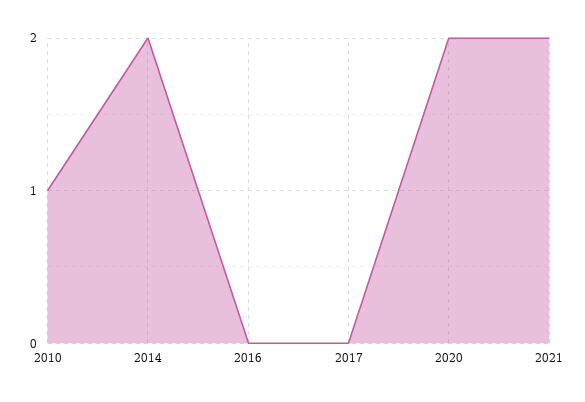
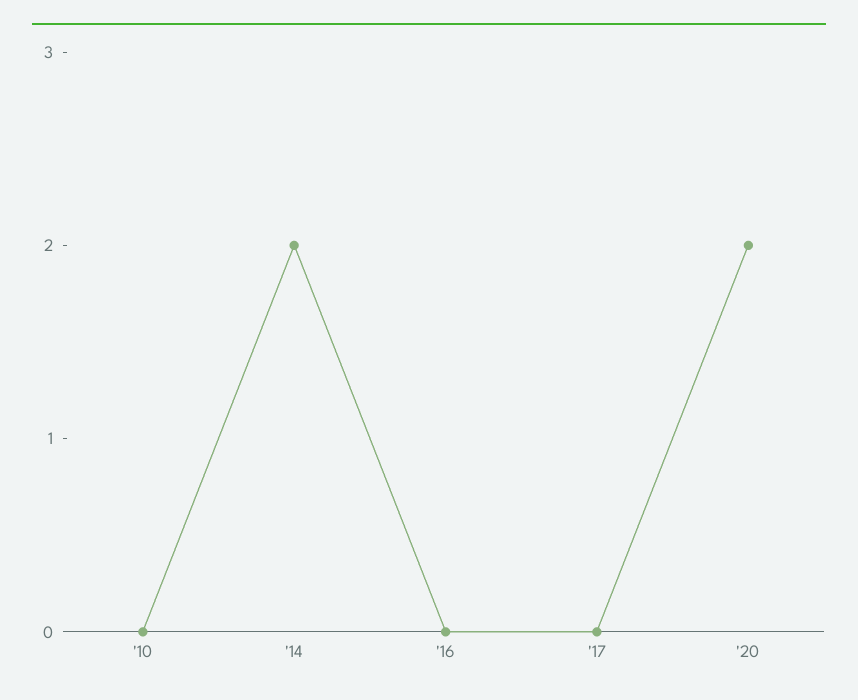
2010: 1 -> 0
2021: 2 -> none

